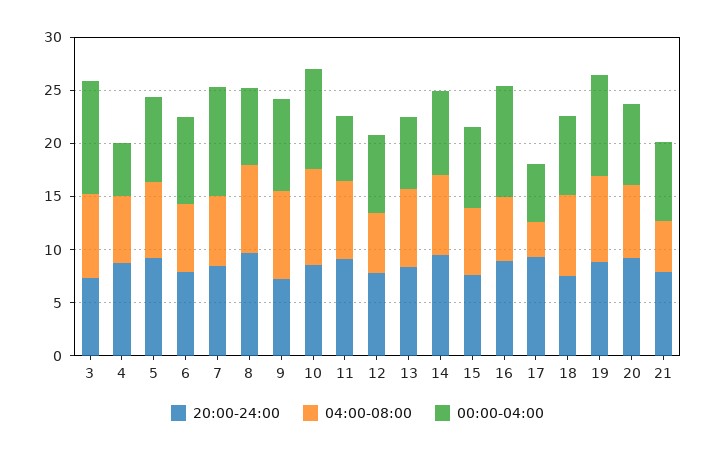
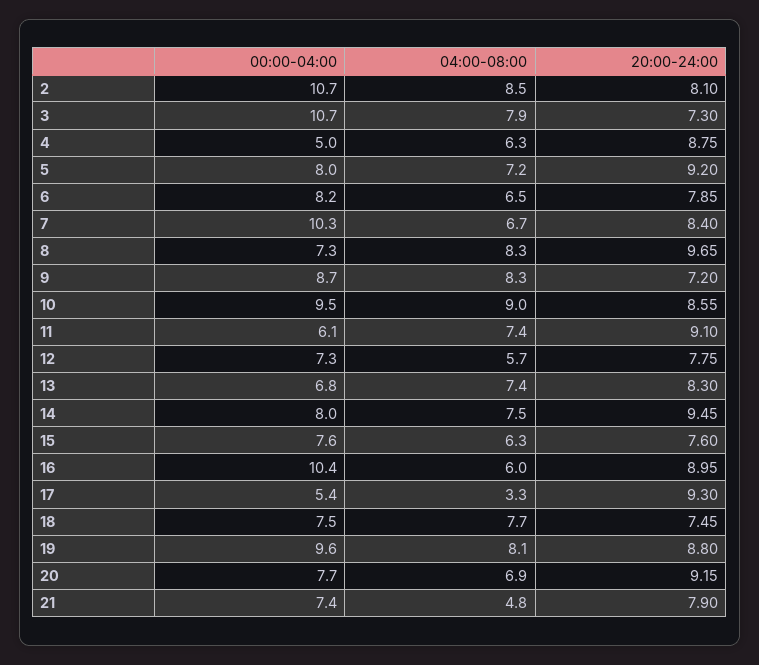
00:00-04:00, 2: none -> 10.7
04:00-08:00, 2: none -> 8.5
20:00-24:00, 2: none -> 8.1

